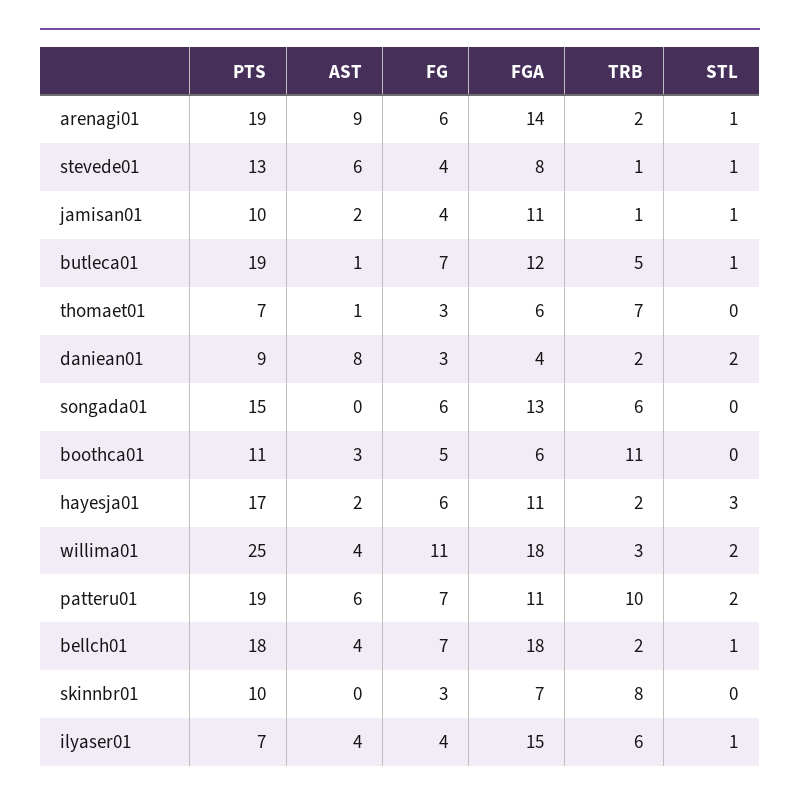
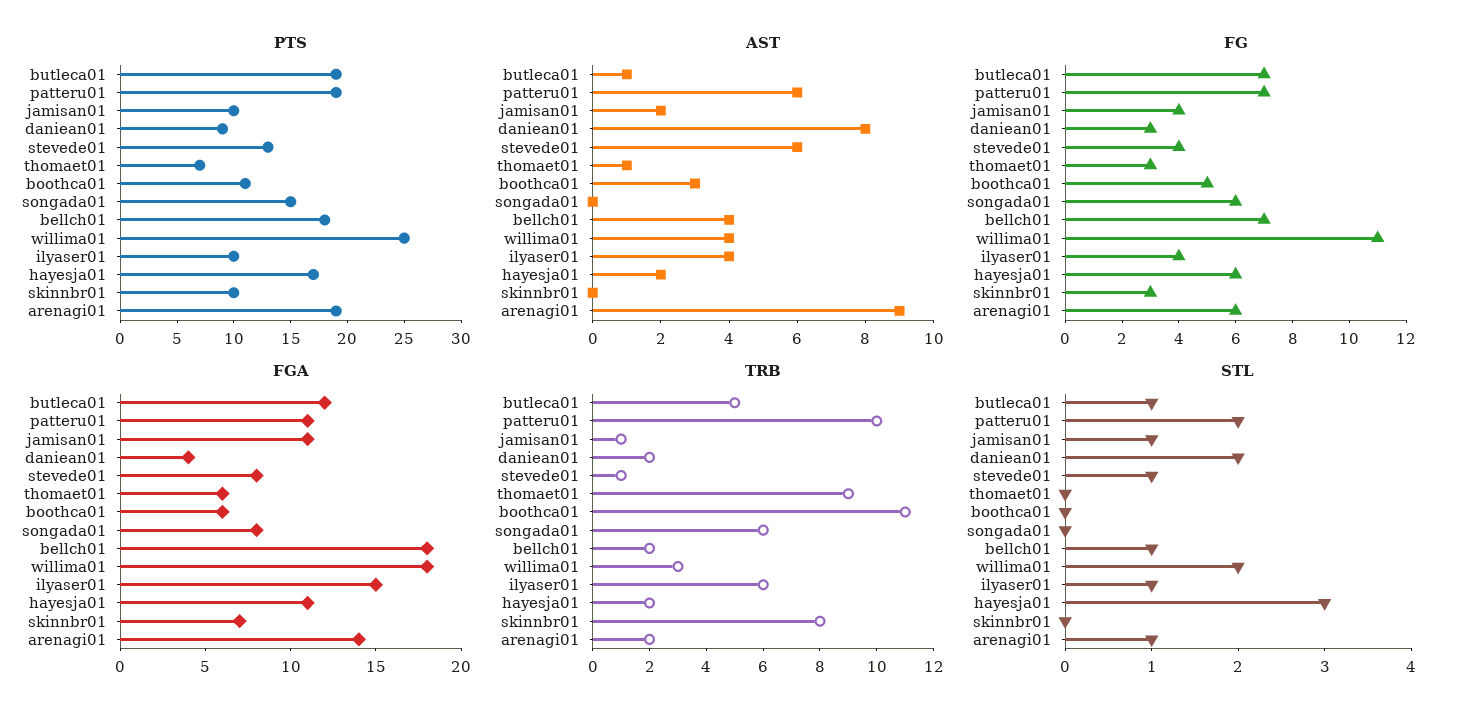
TRB, thomaet01: 7 -> 9
FGA, songada01: 13 -> 8
PTS, ilyaser01: 7 -> 10

